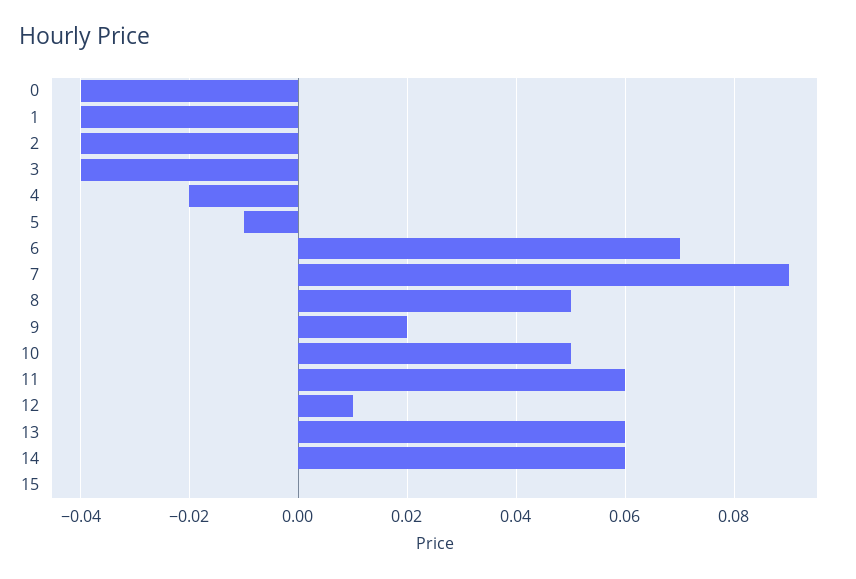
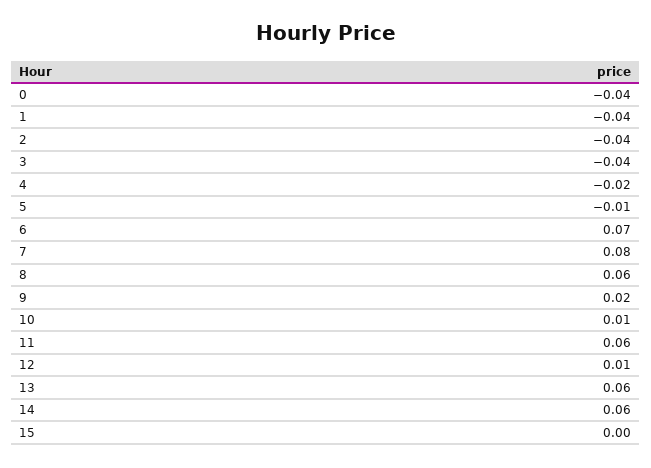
7: 0.09 -> 0.08
8: 0.05 -> 0.06
10: 0.05 -> 0.01

